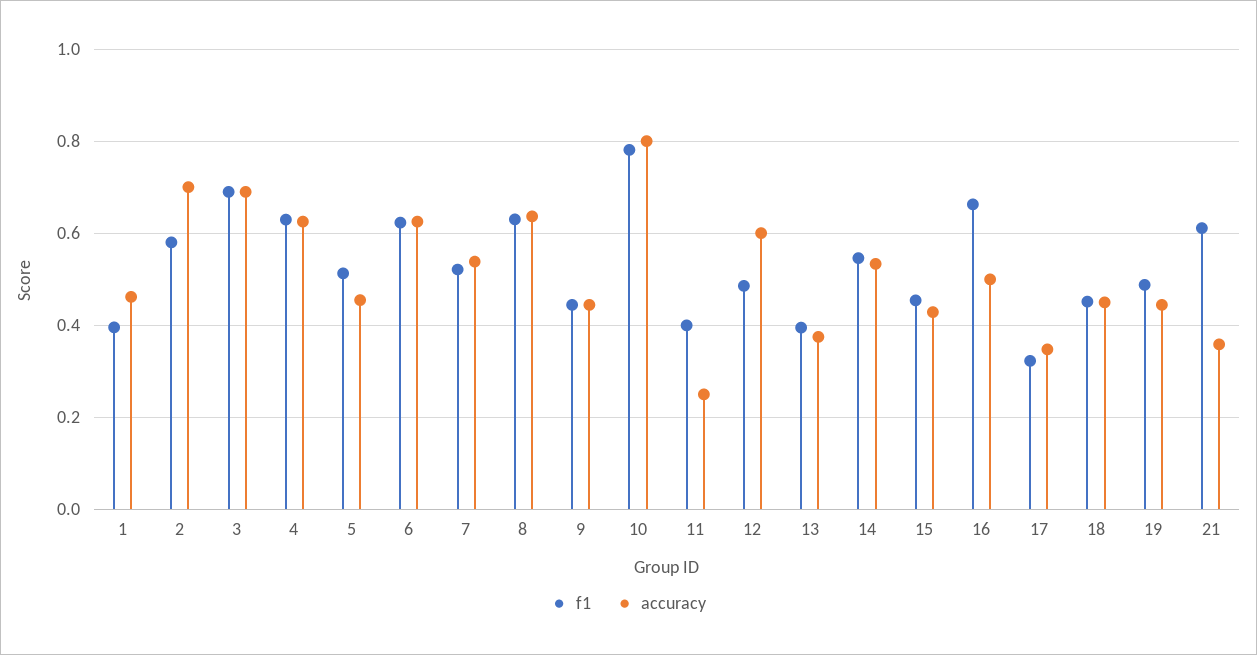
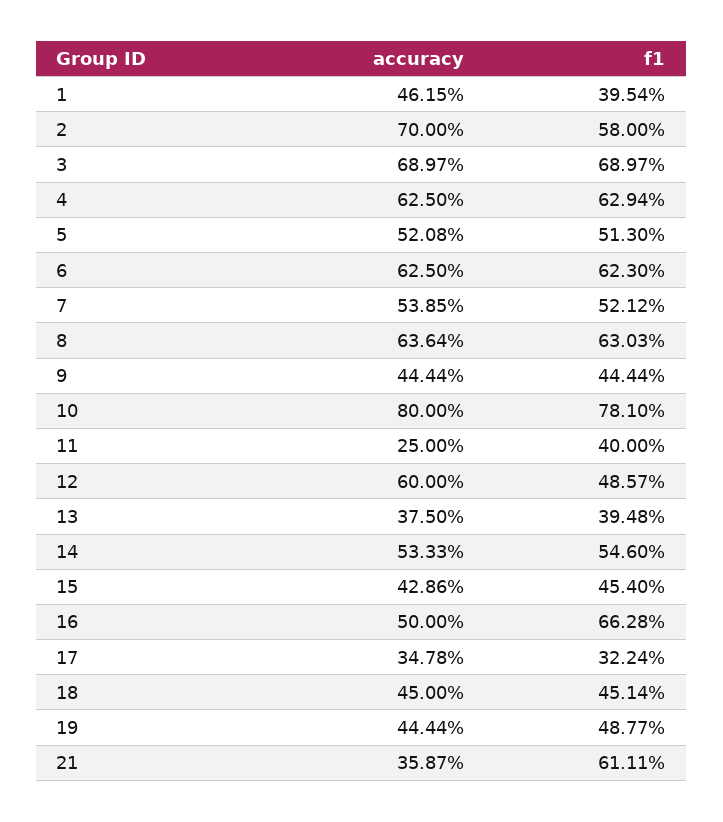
accuracy, 5: 0.46 -> 0.5208

